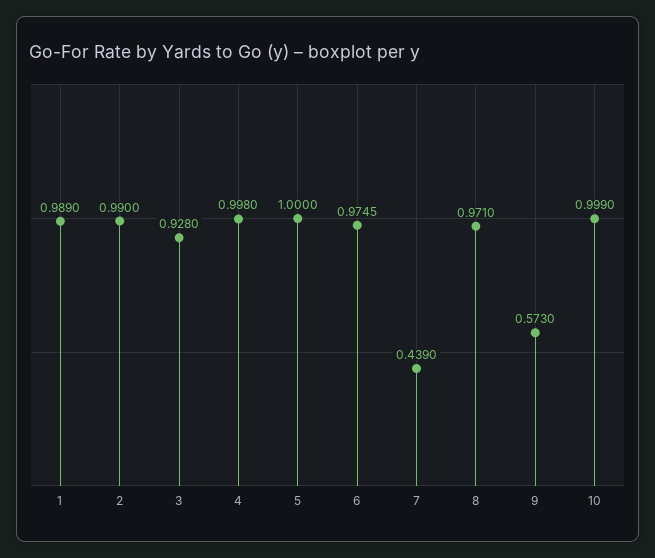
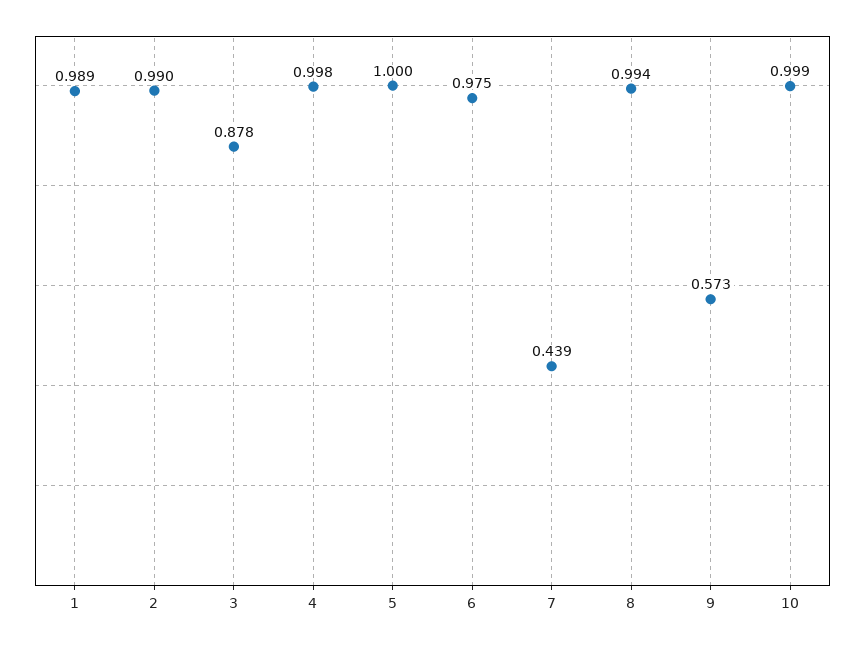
3: 0.928 -> 0.878
8: 0.971 -> 0.994

